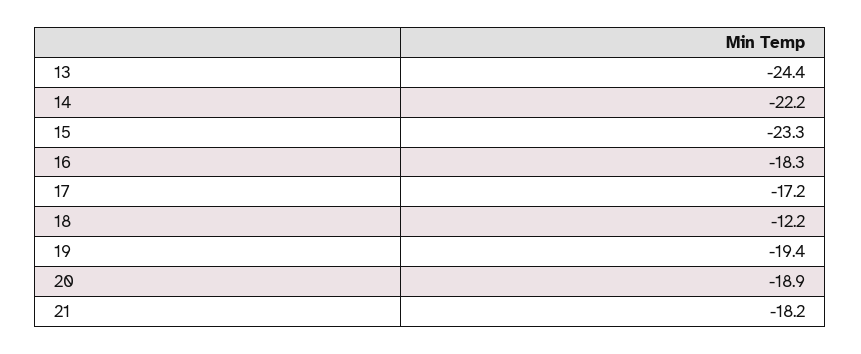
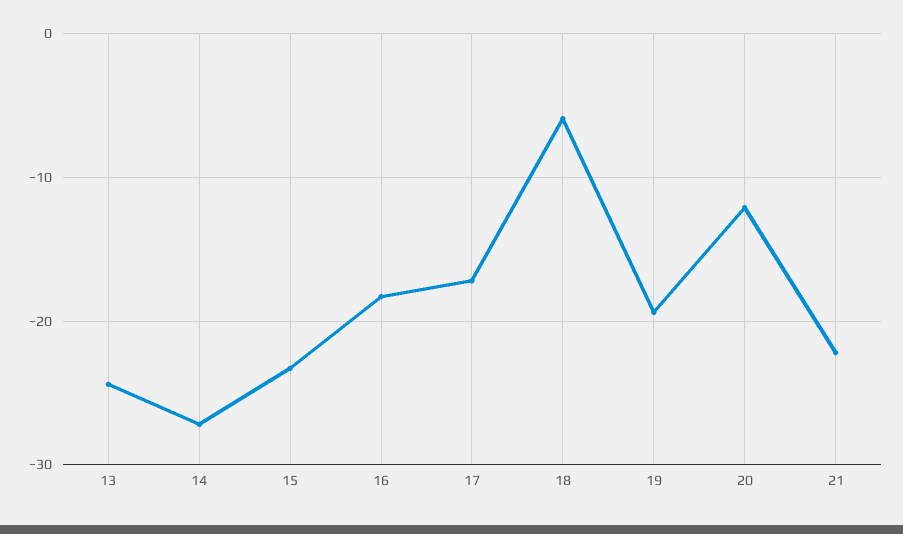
14: -22.2 -> -27
18: -12.2 -> -6
20: -18.9 -> -12
21: -18.2 -> -22

